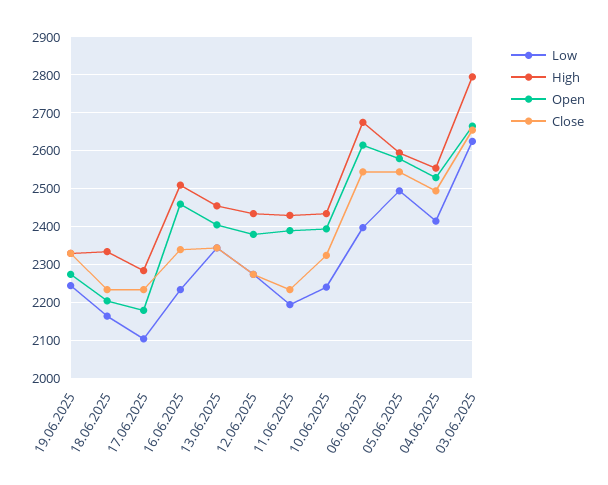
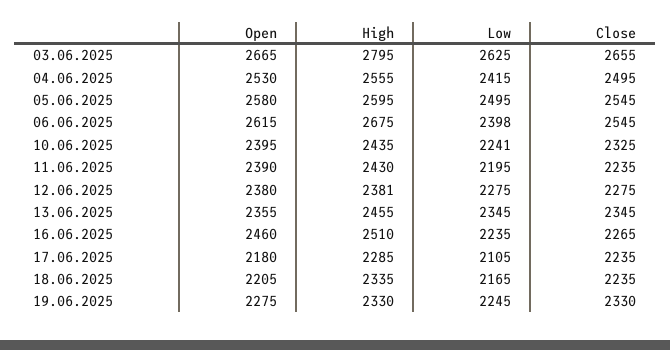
Close, 16.06.2025: 2340 -> 2265
Open, 13.06.2025: 2400 -> 2355
High, 12.06.2025: 2440 -> 2381

